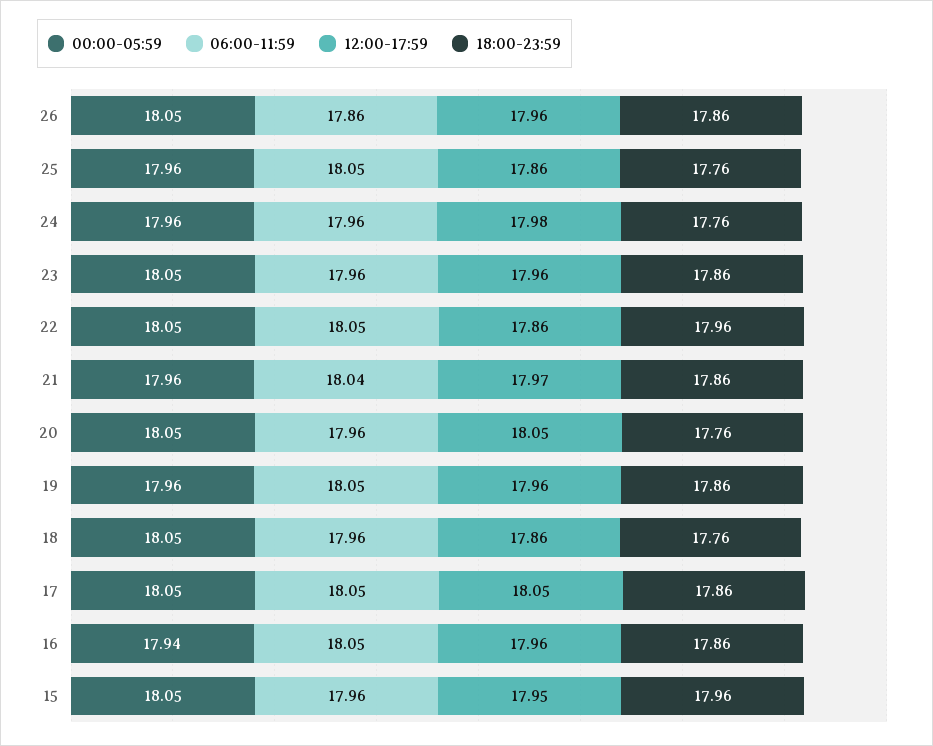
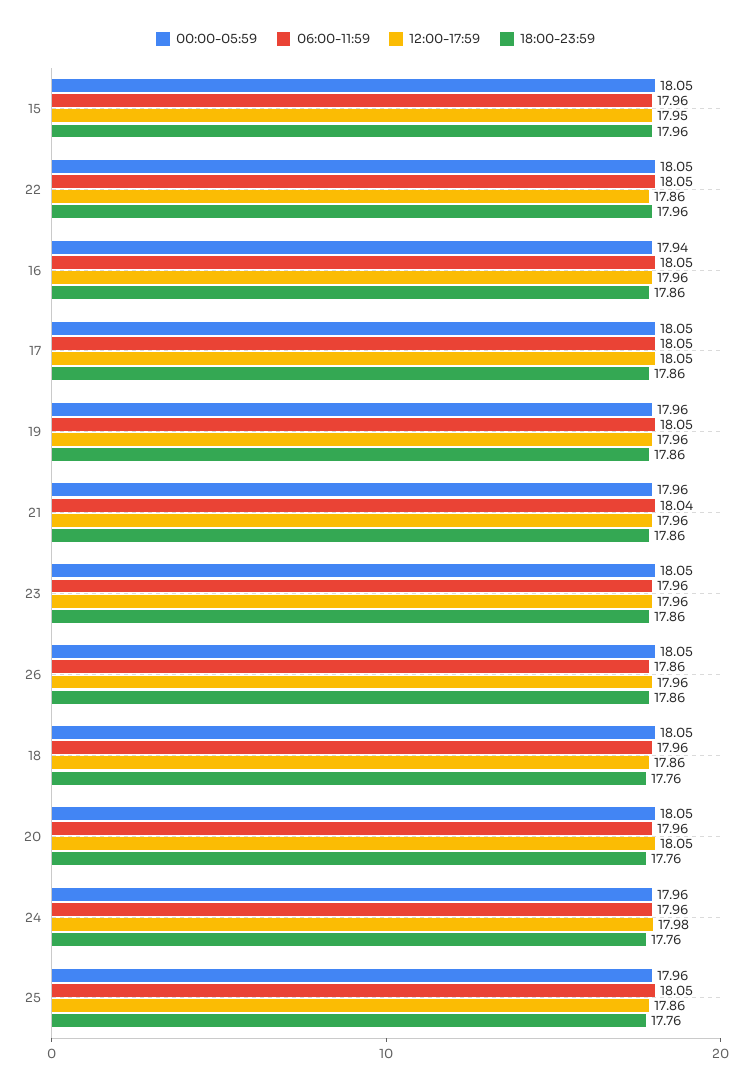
12:00-17:59, 21: 17.97 -> 17.96

